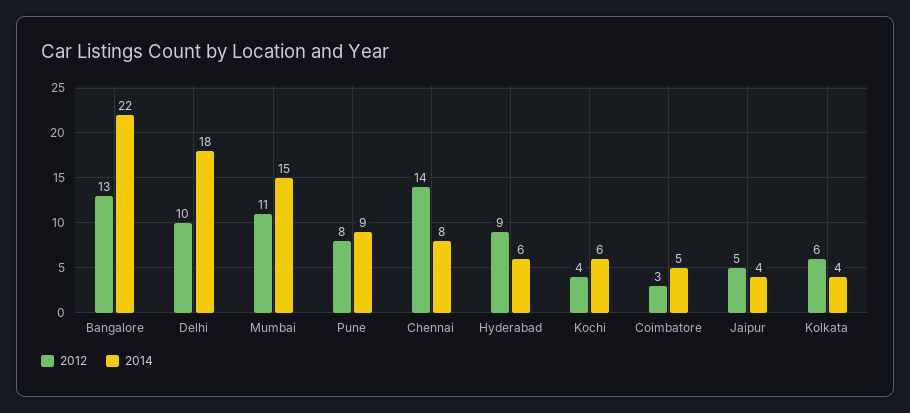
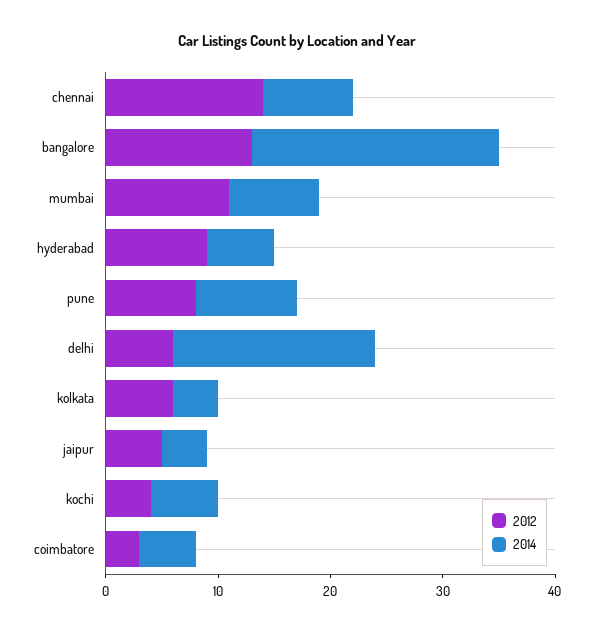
2012, Delhi: 10 -> 6
2014, Mumbai: 15 -> 8

